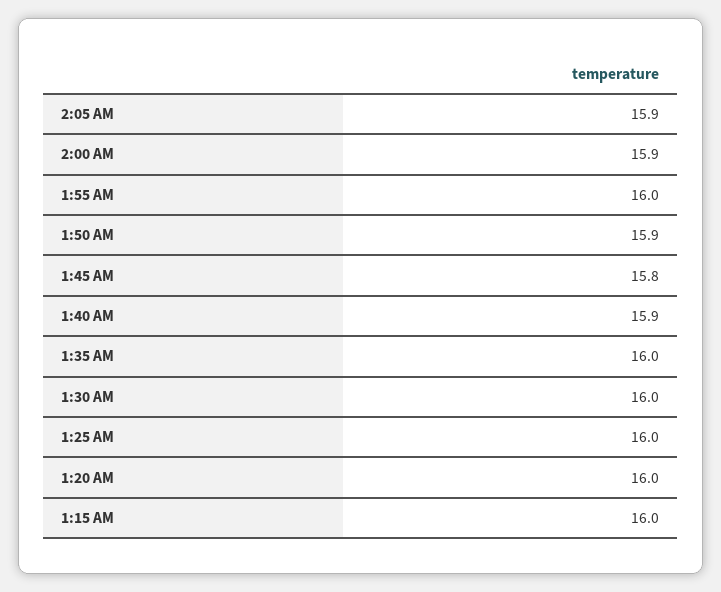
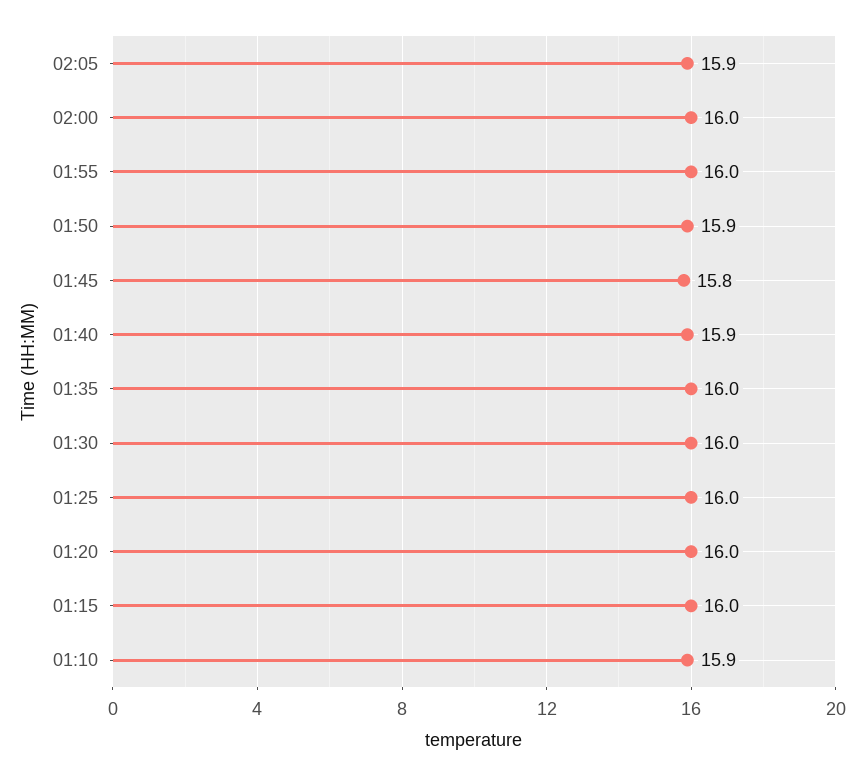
2:00 AM: 15.9 -> 16
01:10: none -> 15.9

